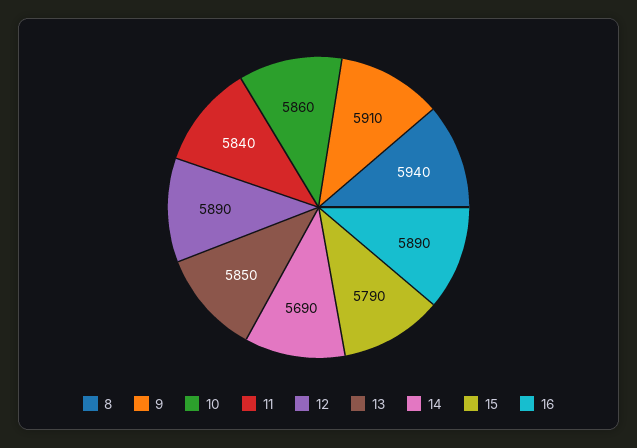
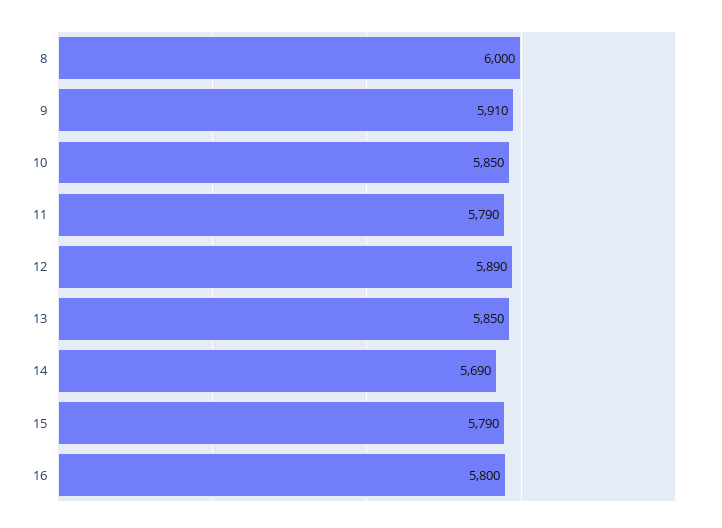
8: 5940 -> 6000
10: 5860 -> 5850
11: 5840 -> 5790
16: 5890 -> 5800

